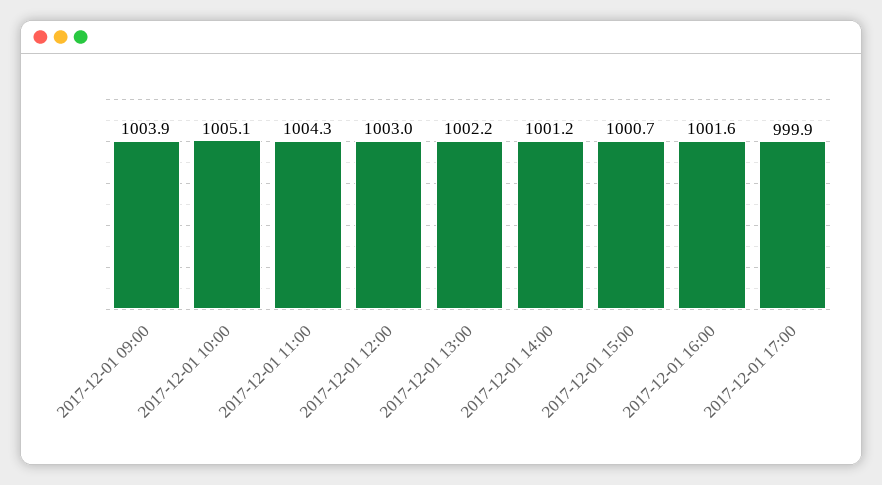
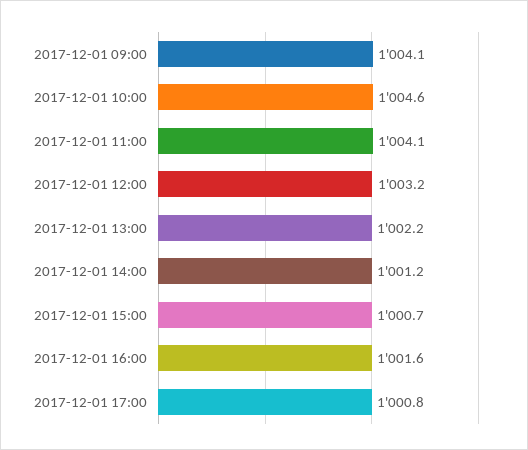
2017-12-01 09:00: 1003.9 -> 1004.1
2017-12-01 10:00: 1005.1 -> 1004.6
2017-12-01 11:00: 1004.3 -> 1004.1
2017-12-01 12:00: 1003 -> 1003.2
2017-12-01 17:00: 999.9 -> 1000.8

